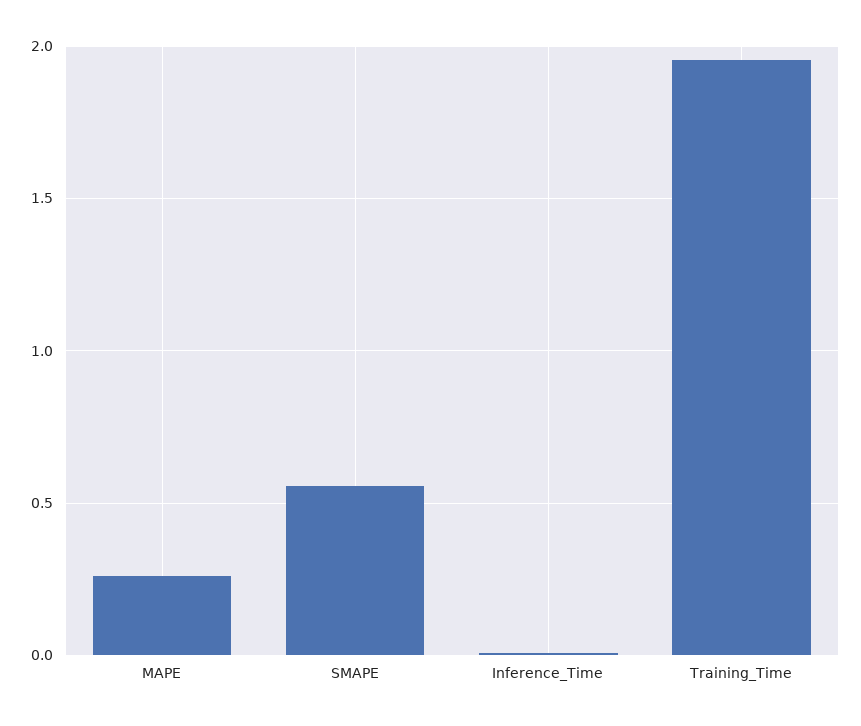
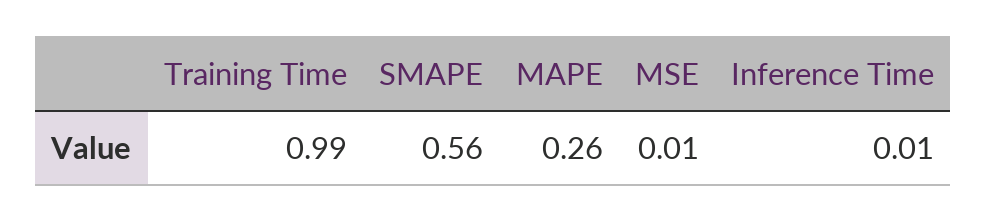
Training_Time: 1.95 -> 0.99
MSE: none -> 0.01

